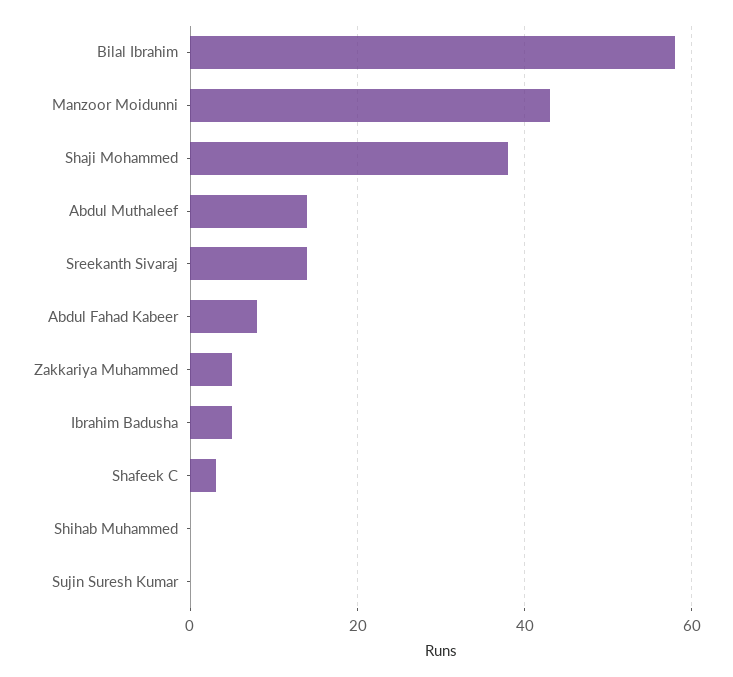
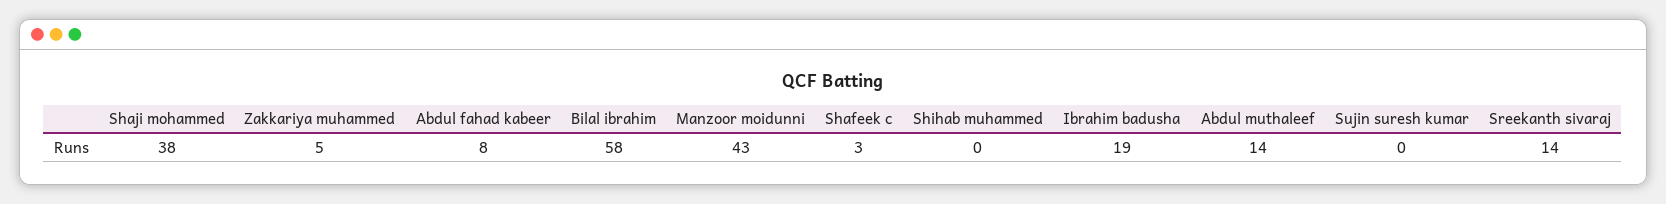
Ibrahim Badusha: 5 -> 19

